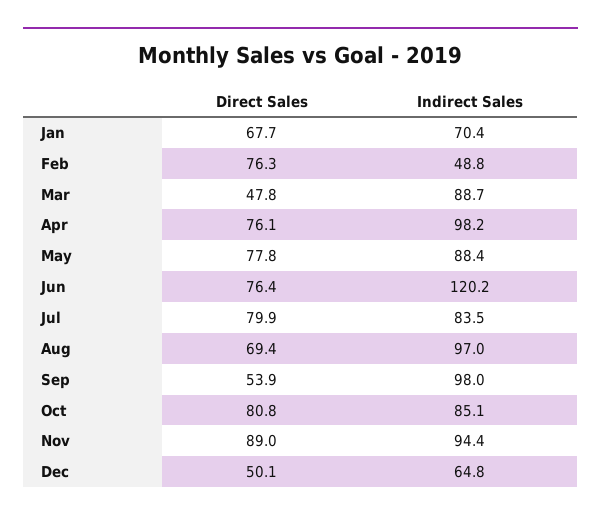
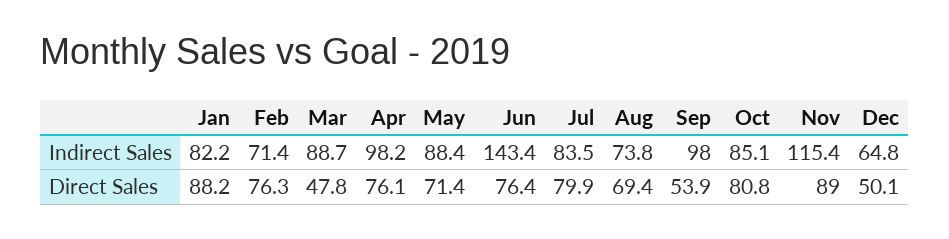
Direct Sales, Jan: 67.7 -> 88.2
Indirect Sales, Jan: 70.4 -> 82.2
Indirect Sales, Feb: 48.8 -> 71.4
Direct Sales, May: 77.8 -> 71.4
Indirect Sales, Jun: 120.2 -> 143.4
Indirect Sales, Aug: 97 -> 73.8
Indirect Sales, Nov: 94.4 -> 115.4

